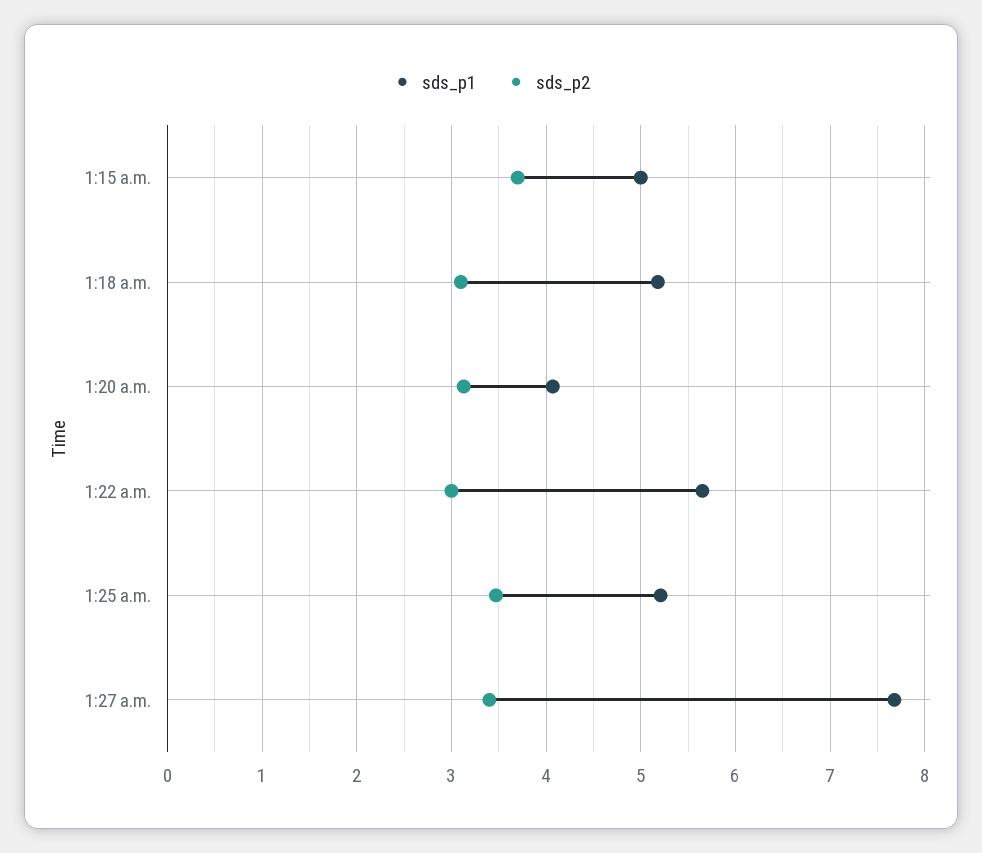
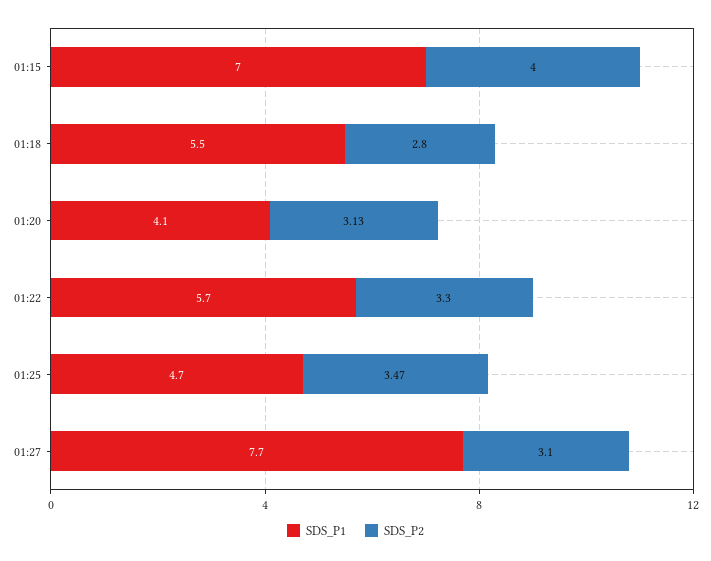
sds_p1, 1:15 a.m.: 5 -> 7
sds_p2, 1:15 a.m.: 3.7 -> 4
sds_p1, 1:18 a.m.: 5.2 -> 5.5
sds_p2, 1:18 a.m.: 3.1 -> 2.8
sds_p2, 1:22 a.m.: 3 -> 3.3
sds_p1, 1:25 a.m.: 5.2 -> 4.7
sds_p2, 1:27 a.m.: 3.4 -> 3.1

